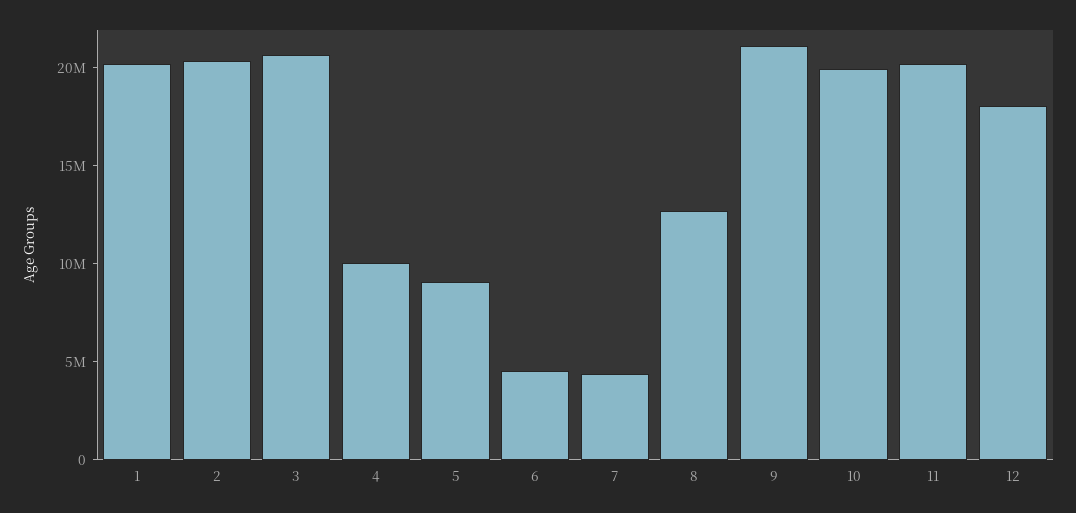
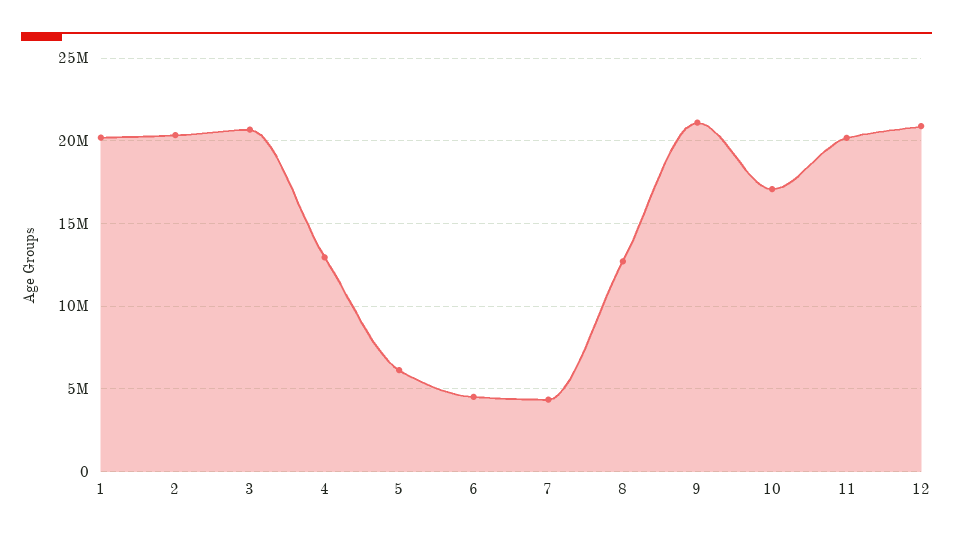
4: 10000000 -> 13000000
5: 9000000 -> 6000000
10: 20000000 -> 17000000
12: 18000000 -> 21000000

